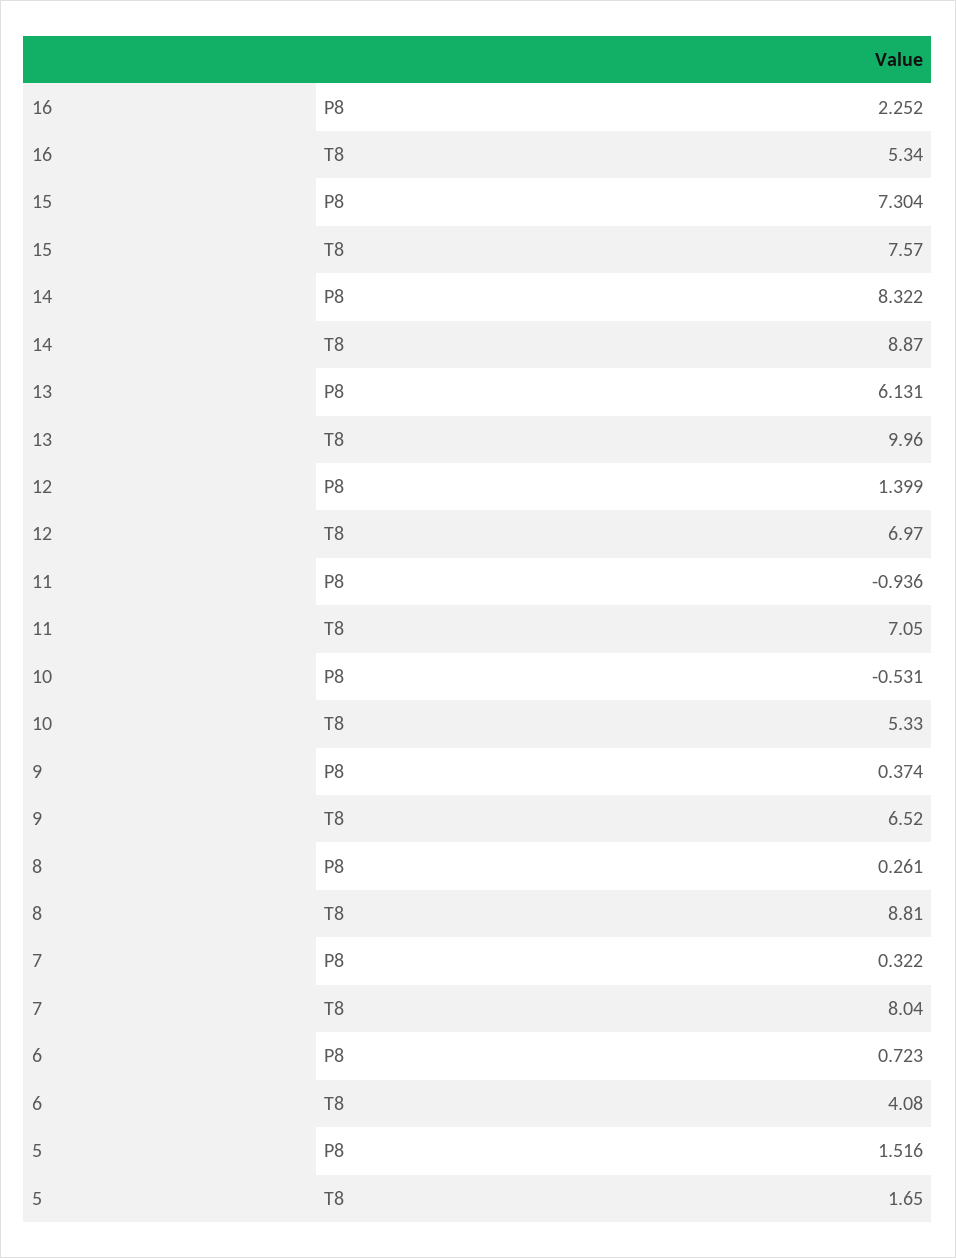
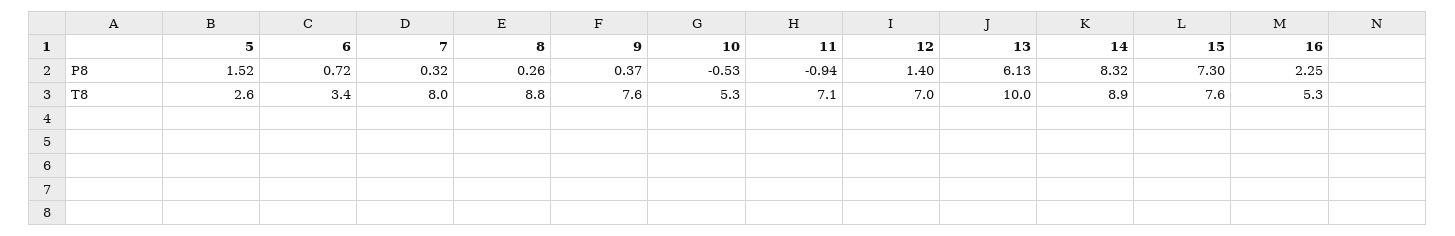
9, T8: 6.52 -> 7.6
6, T8: 4.08 -> 3.4
5, T8: 1.65 -> 2.6

